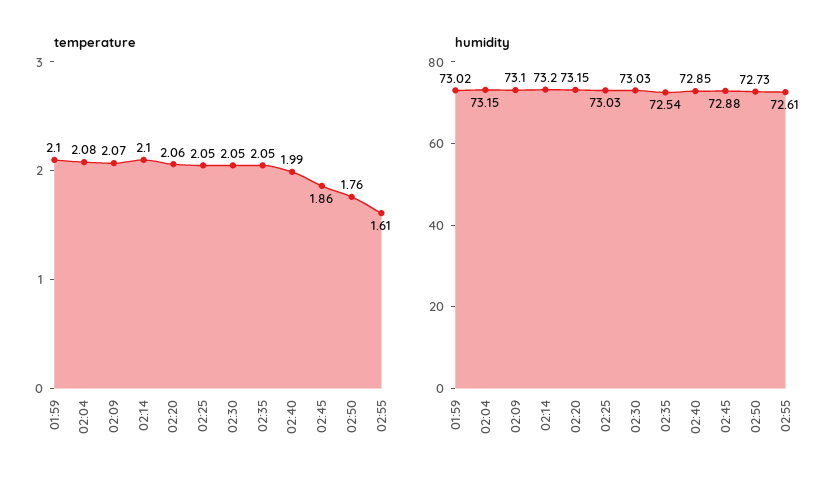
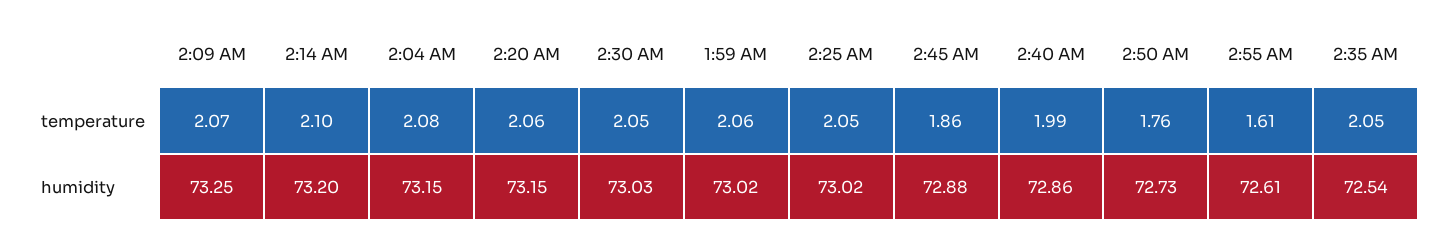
temperature, 01:59: 2.1 -> 2.06
humidity, 02:09: 73.1 -> 73.25
humidity, 02:25: 73.03 -> 73.02
humidity, 02:40: 72.85 -> 72.86

